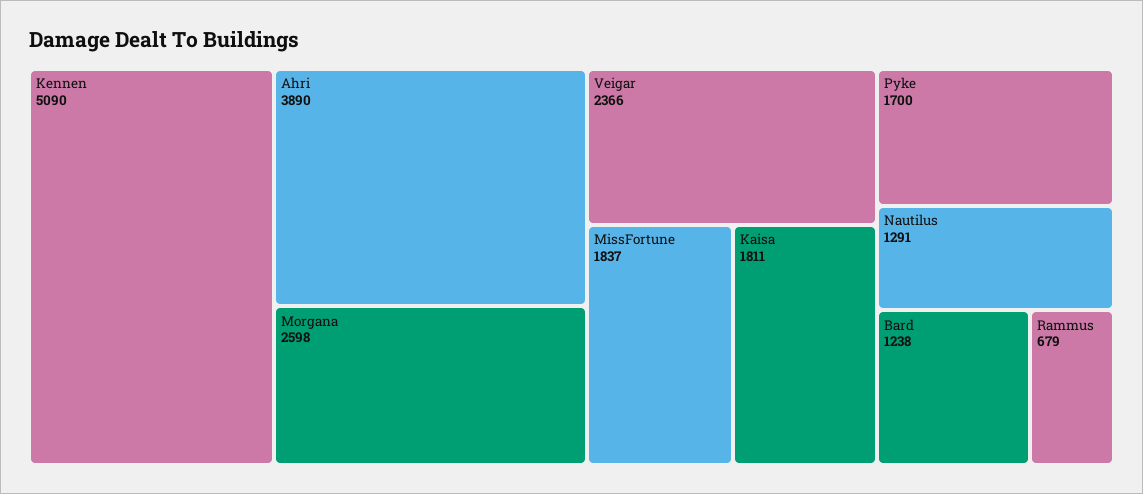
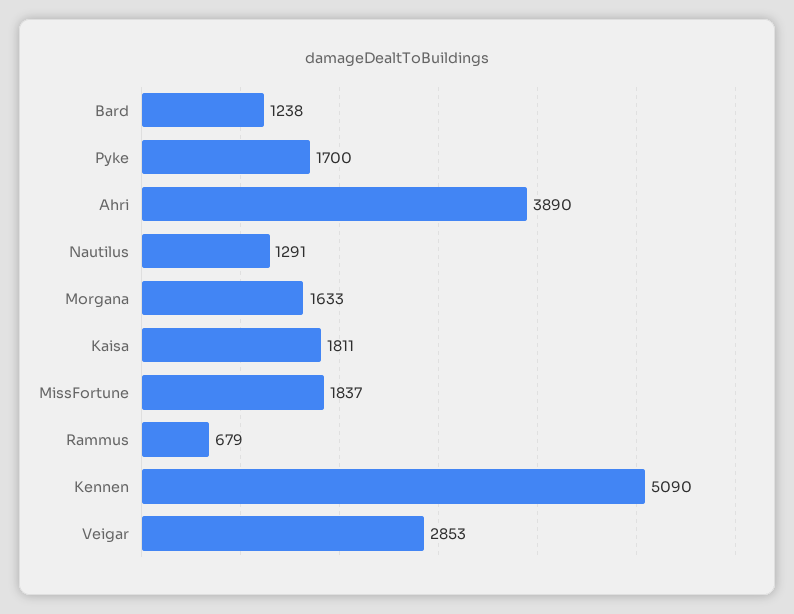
Morgana: 2598 -> 1633
Veigar: 2366 -> 2853

